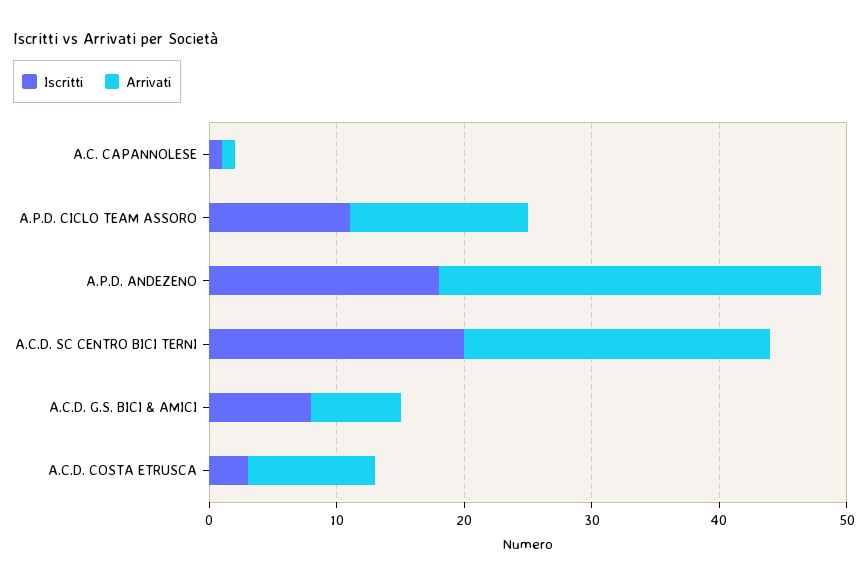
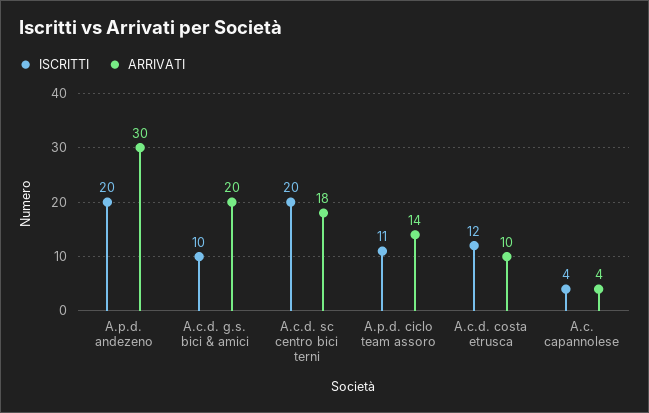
Iscritti, A.C. CAPANNOLESE: 1 -> 4
Arrivati, A.C. CAPANNOLESE: 1 -> 4
Iscritti, A.P.D. ANDEZENO: 18 -> 20
Arrivati, A.C.D. SC CENTRO BICI TERNI: 24 -> 18
Iscritti, A.C.D. G.S. BICI & AMICI: 8 -> 10
Arrivati, A.C.D. G.S. BICI & AMICI: 7 -> 20
Iscritti, A.C.D. COSTA ETRUSCA: 3 -> 12

